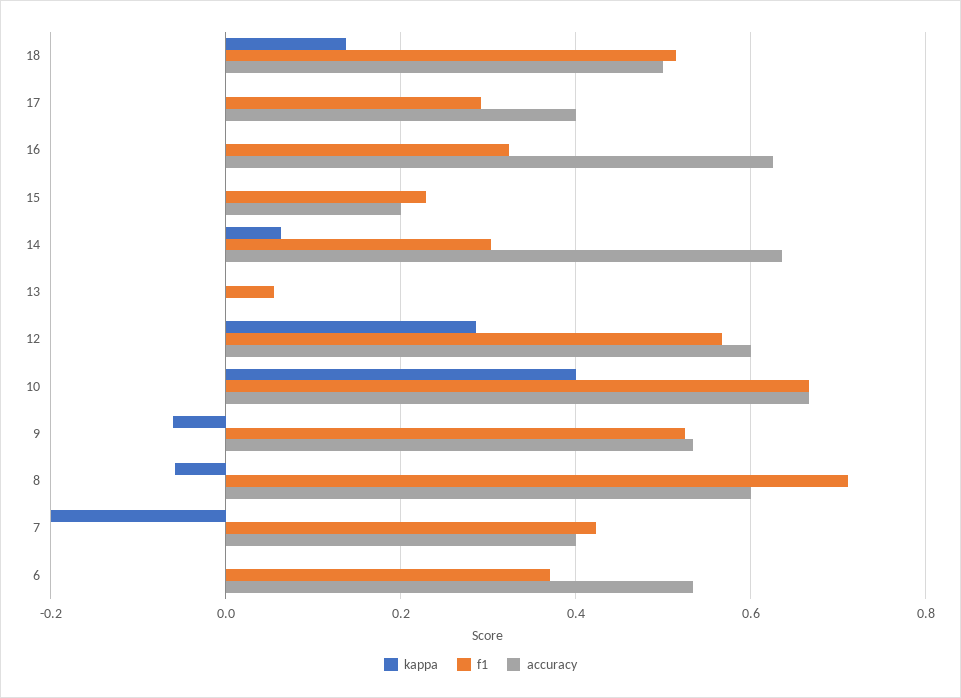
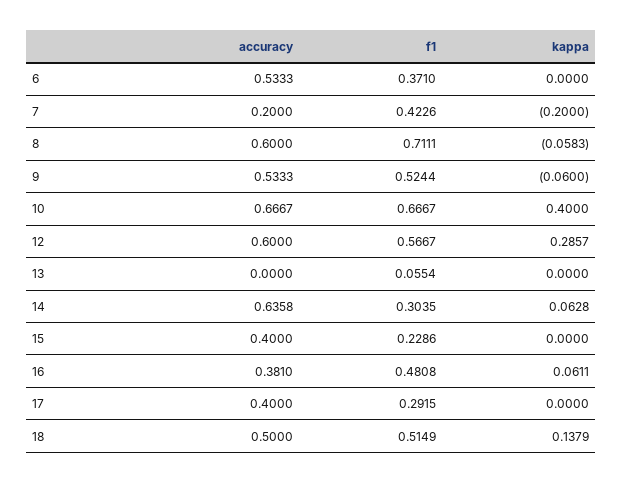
kappa, 16: 0 -> 0.0611
f1, 16: 0.32 -> 0.4808
accuracy, 16: 0.62 -> 0.381
accuracy, 15: 0.2 -> 0.4
accuracy, 7: 0.4 -> 0.2

